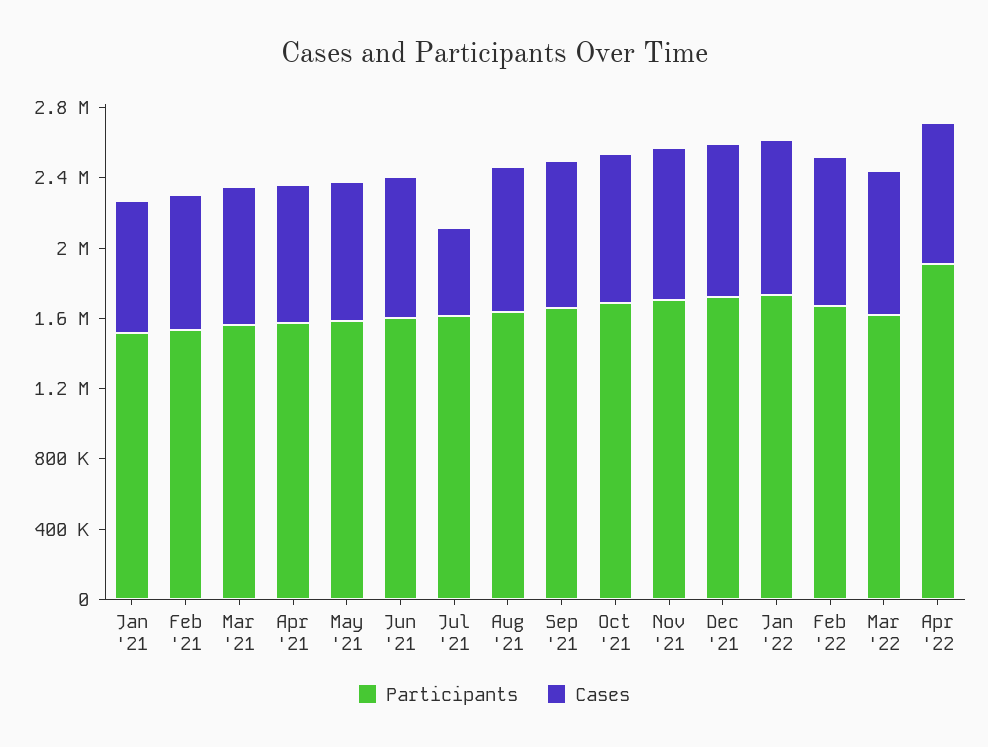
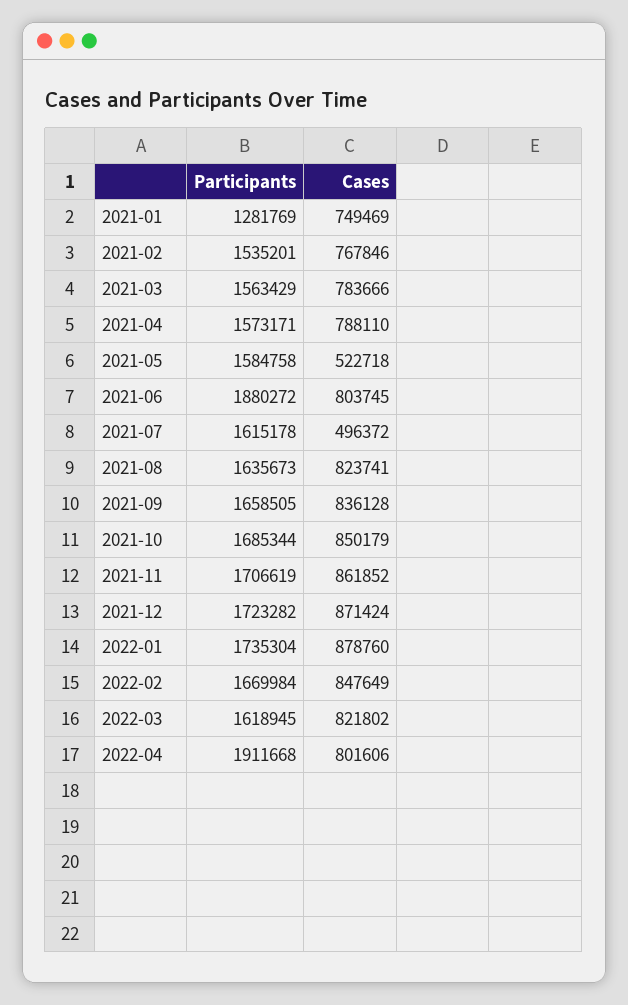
Participants, Jan '21: 1500000 -> 1281769
Cases, May '21: 800000 -> 522718
Participants, Jun '21: 1600000 -> 1880272

